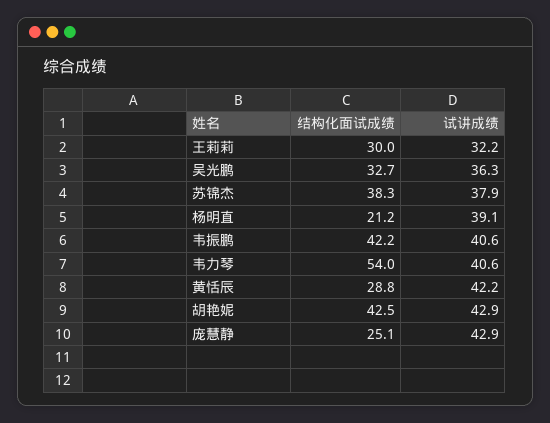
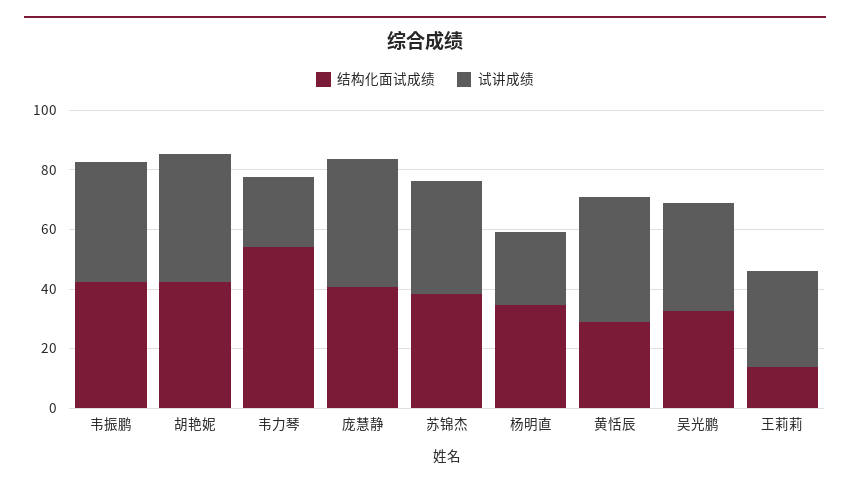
结构化面试成绩, 王莉莉: 30 -> 15
结构化面试成绩, 杨明直: 21.2 -> 35
试讲成绩, 杨明直: 39.1 -> 25
试讲成绩, 韦力琴: 40.6 -> 25
结构化面试成绩, 庞慧静: 25.1 -> 40

